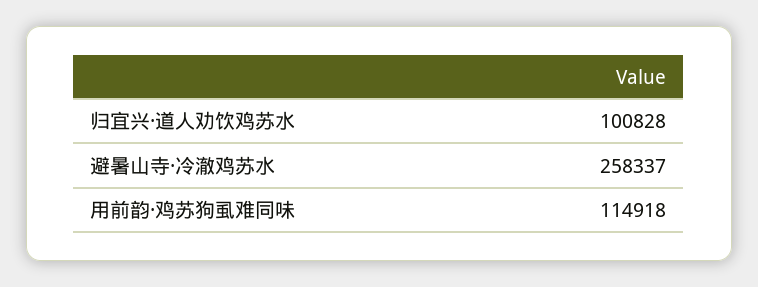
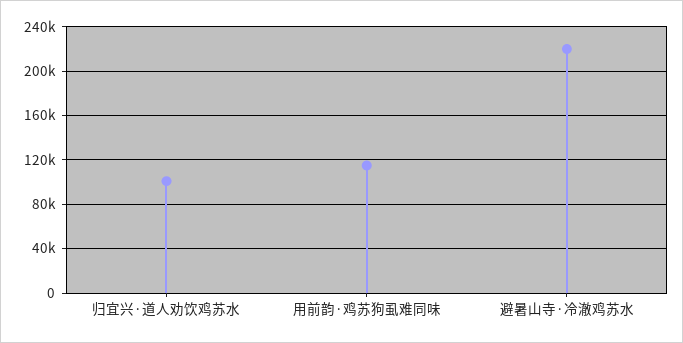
避暑山寺·冷澈鸡苏水: 258337 -> 220000

